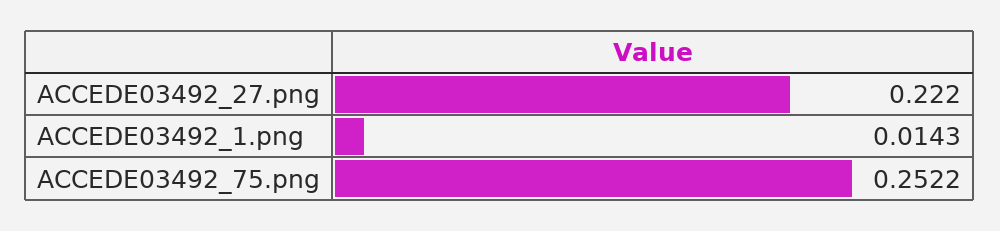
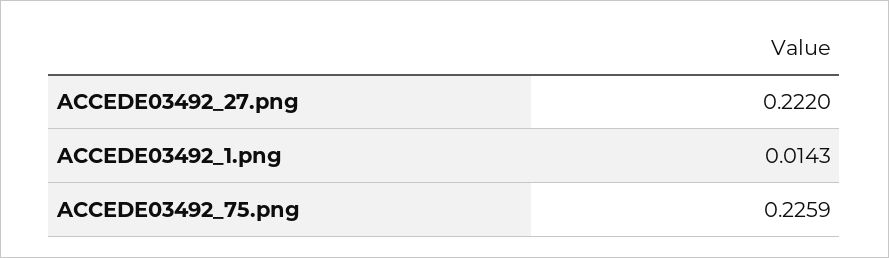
ACCEDE03492_75.png: 0.2522 -> 0.2259

